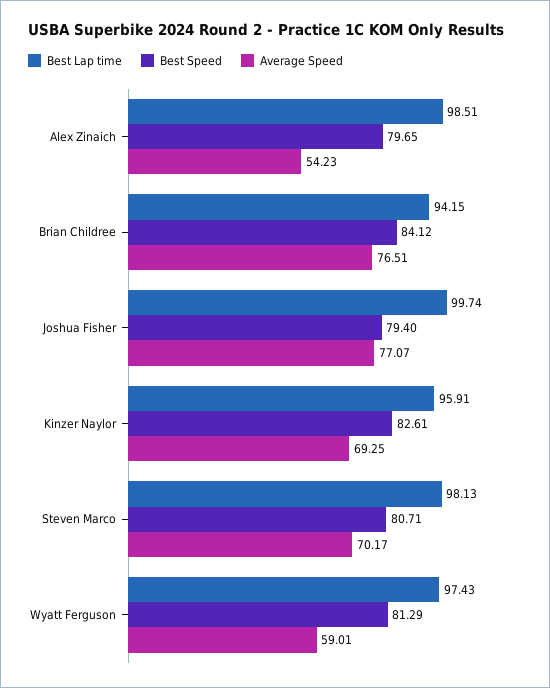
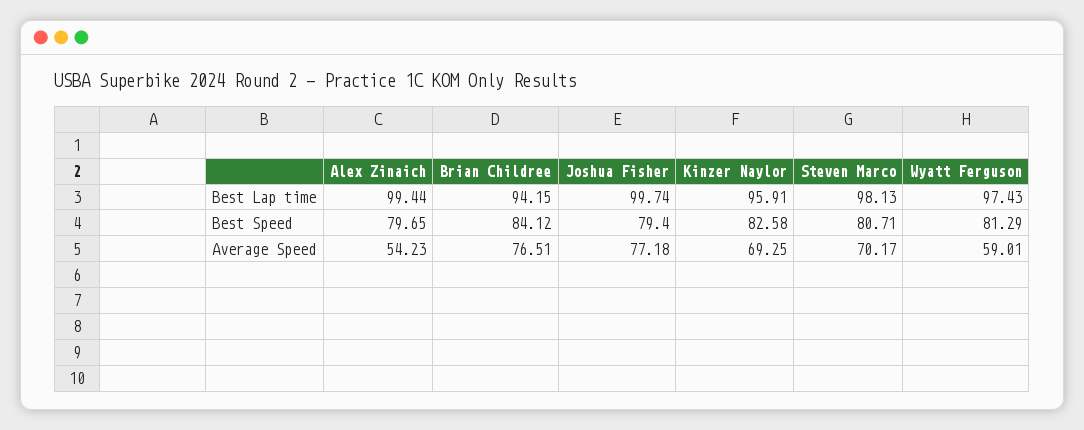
Best Lap time, Alex Zinaich: 98.51 -> 99.44
Average Speed, Joshua Fisher: 77.07 -> 77.18
Best Speed, Kinzer Naylor: 82.61 -> 82.58

